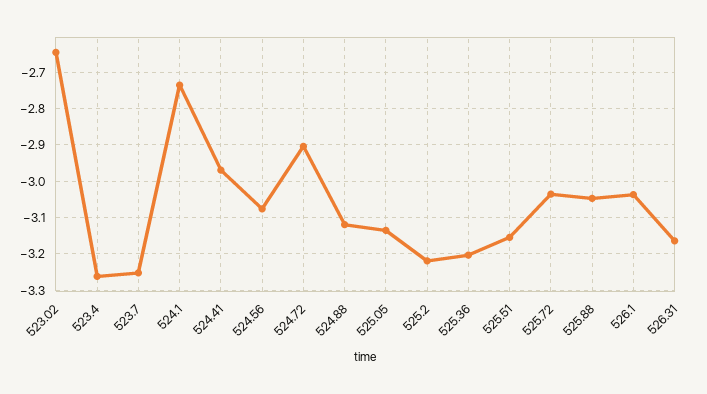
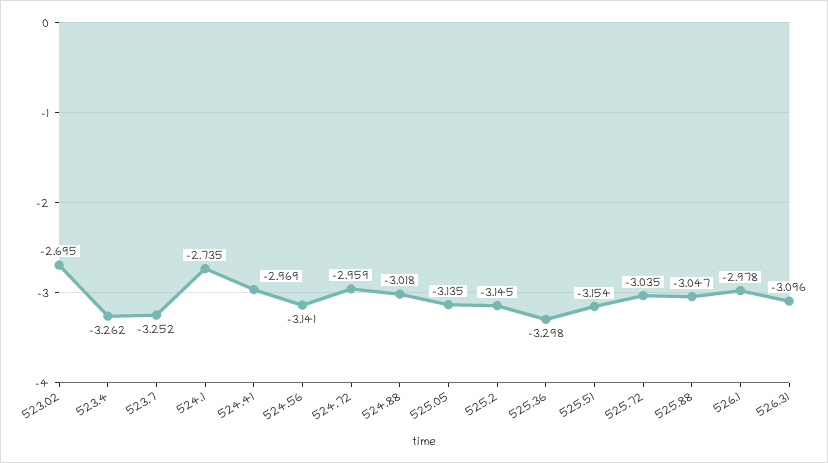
523.02: -2.64 -> -2.695
524.56: -3.08 -> -3.141
524.72: -2.9 -> -2.959
524.88: -3.12 -> -3.018
525.2: -3.22 -> -3.145
525.36: -3.2 -> -3.298
526.1: -3.04 -> -2.978
526.31: -3.16 -> -3.096

